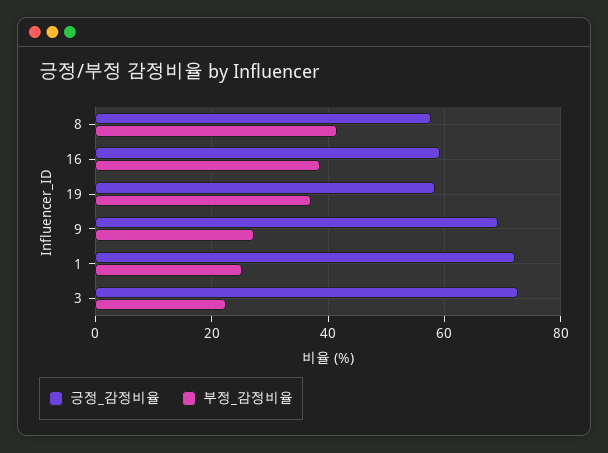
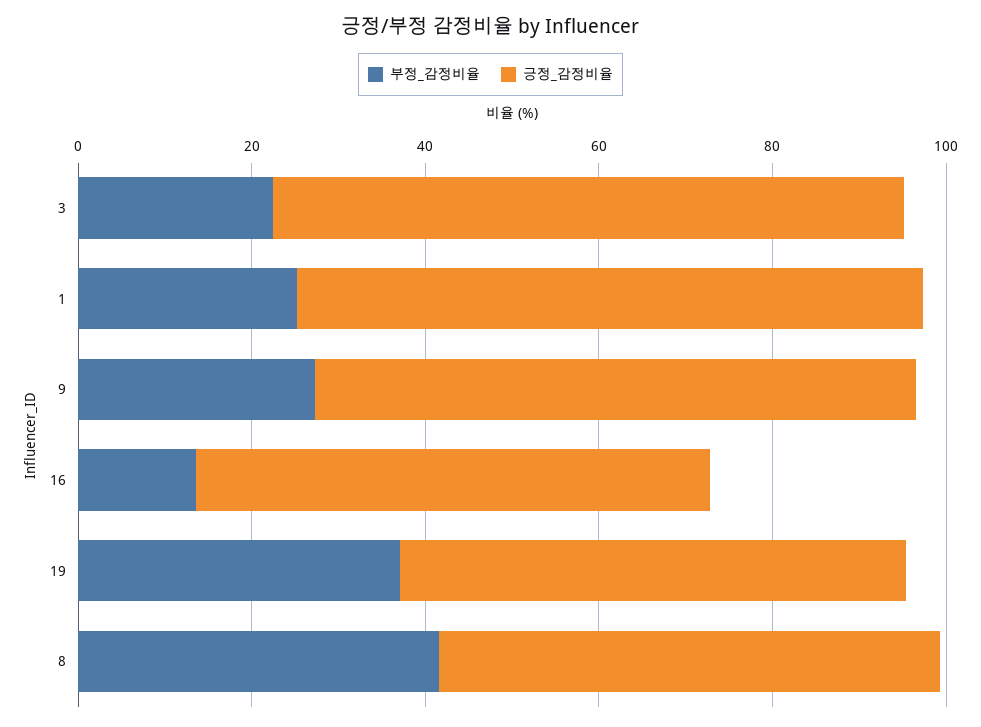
부정_감정비율, 16: 38 -> 15

